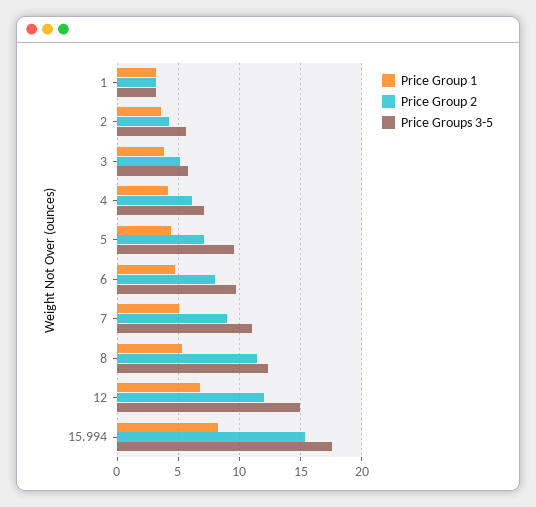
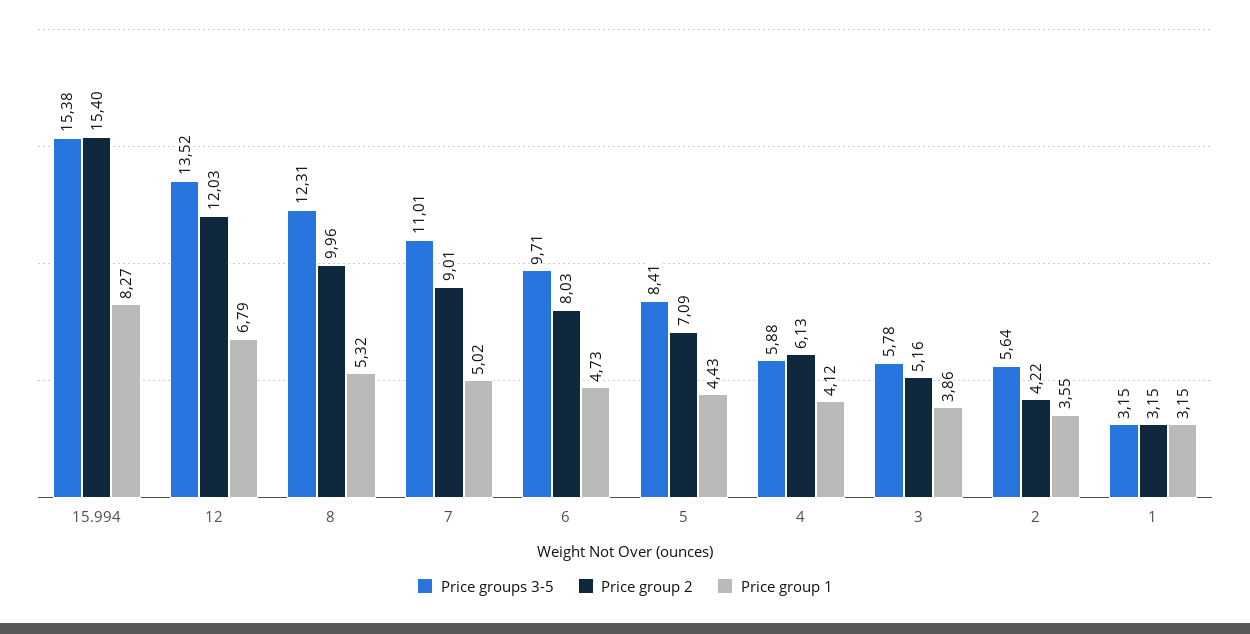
Price Groups 3-5, 4: 7 -> 5.88
Price Groups 3-5, 5: 9.5 -> 8.41
Price Group 2, 8: 11.5 -> 9.96
Price Groups 3-5, 12: 15 -> 13.52
Price Groups 3-5, 15.994: 17.5 -> 15.38

